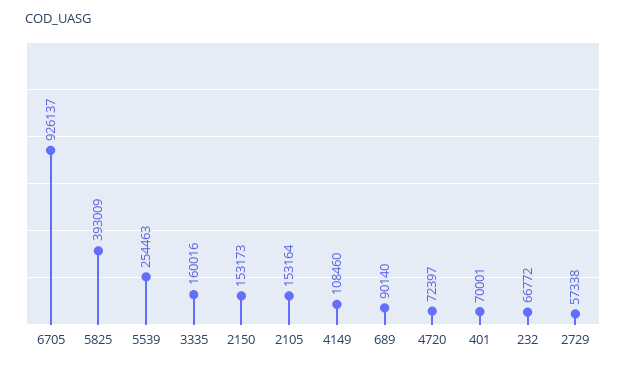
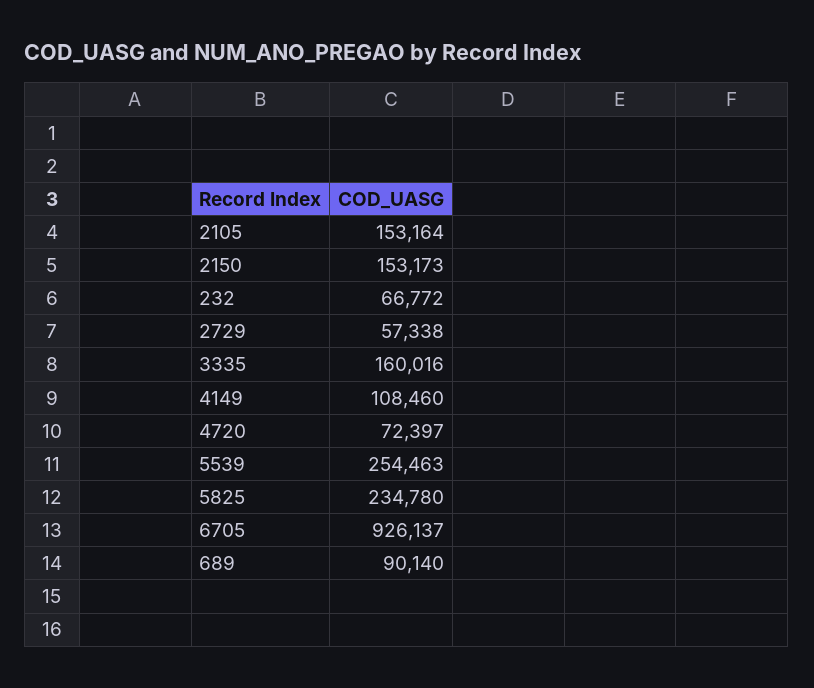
5825: 393009 -> 234780
401: 70001 -> none

